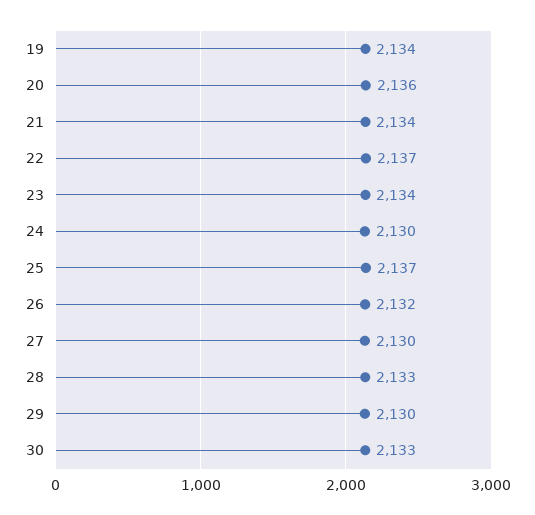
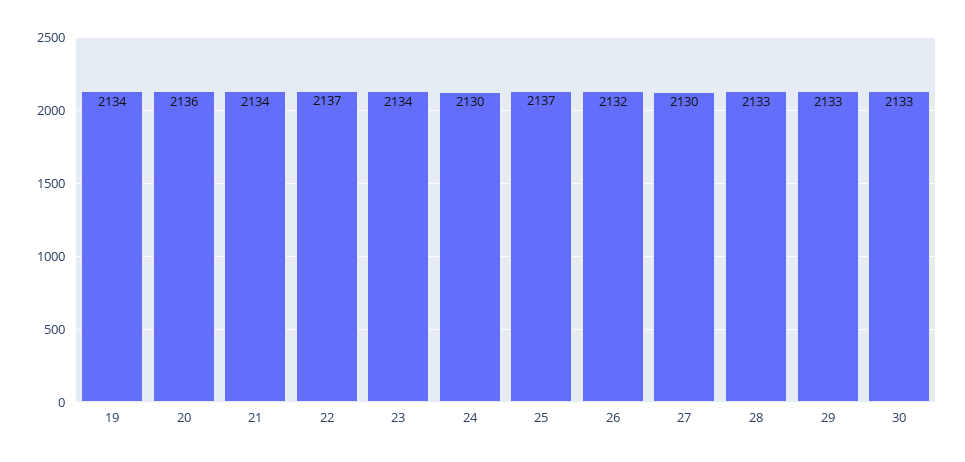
29: 2130 -> 2133

